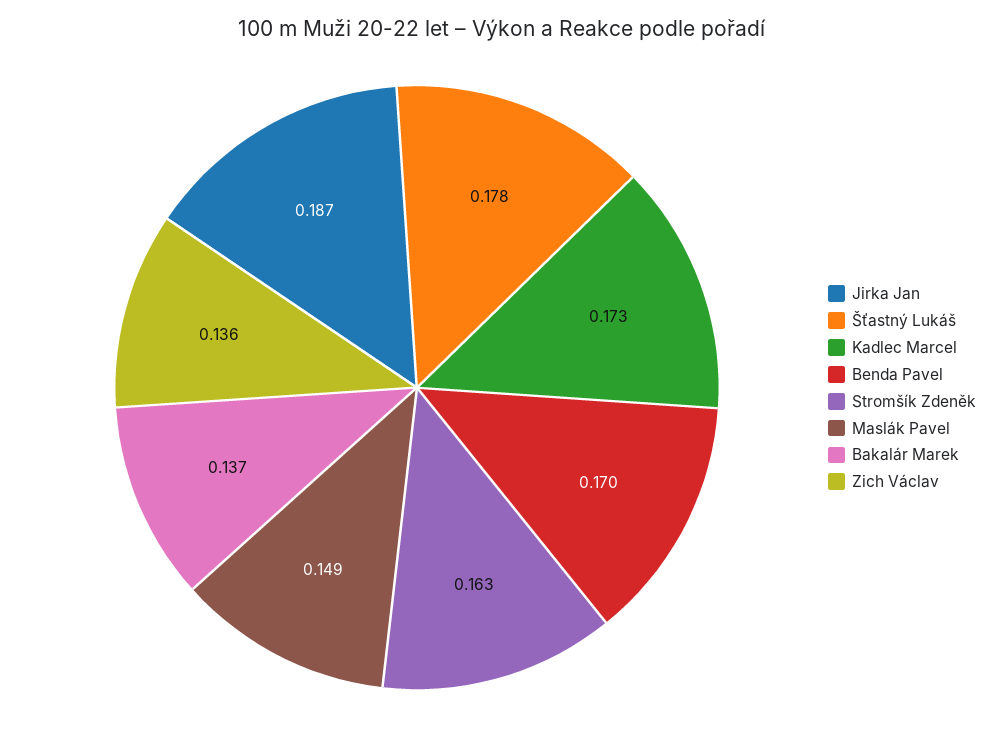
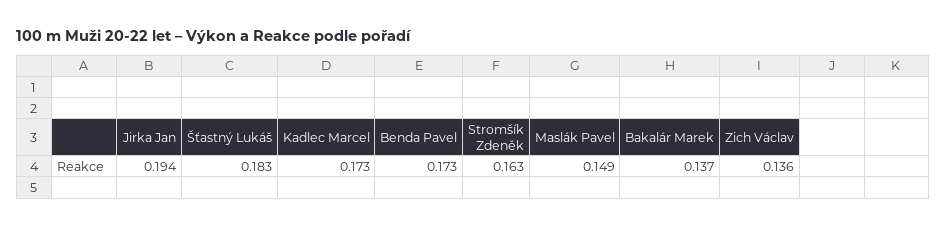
Jirka Jan: 0.187 -> 0.194
Šťastný Lukáš: 0.178 -> 0.183
Benda Pavel: 0.17 -> 0.173

